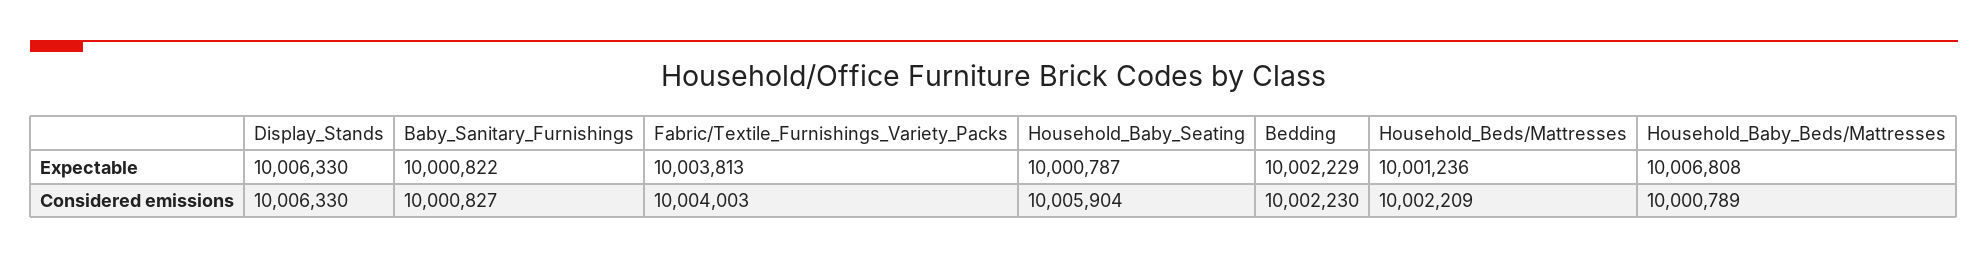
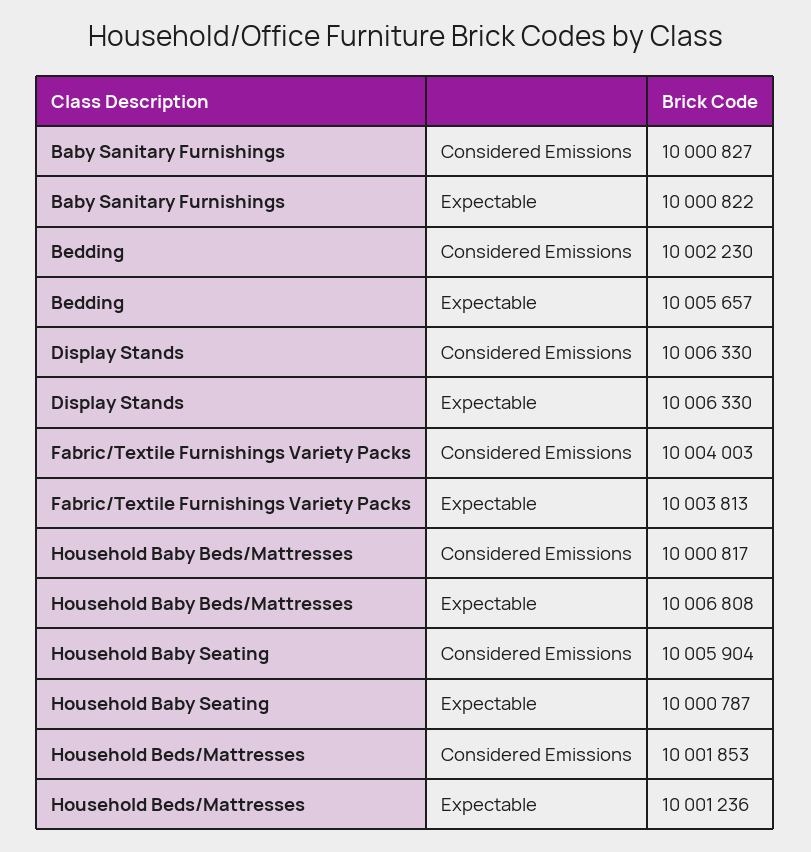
Bedding, Expectable: 10002229 -> 10005657
Household_Beds/Mattresses, Considered emissions: 10002209 -> 10001853
Household_Baby_Beds/Mattresses, Considered emissions: 10000789 -> 10000817

